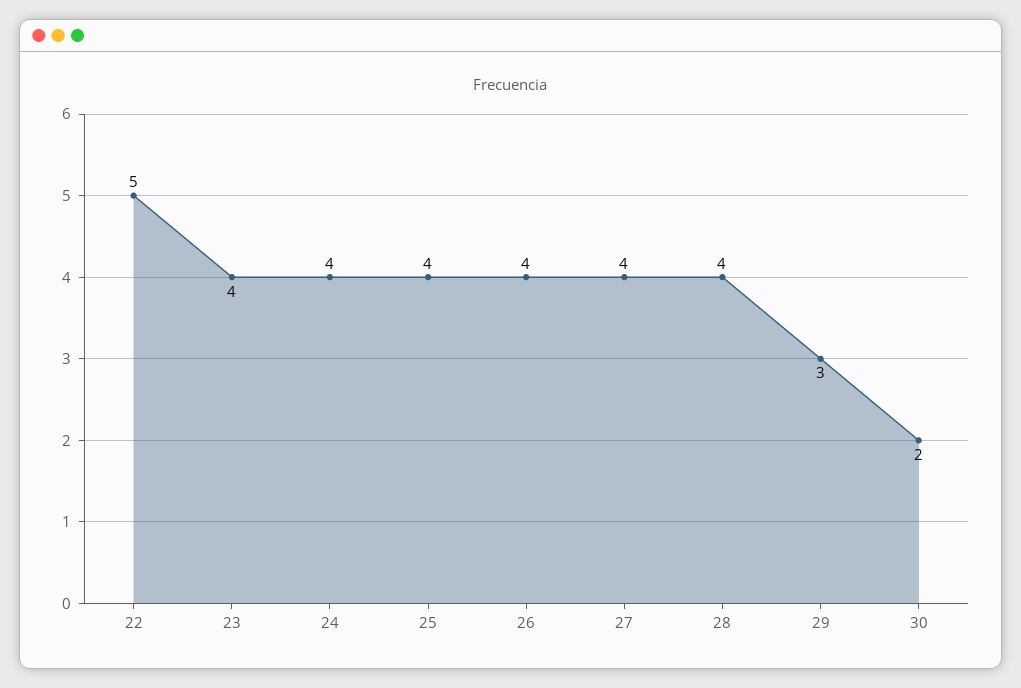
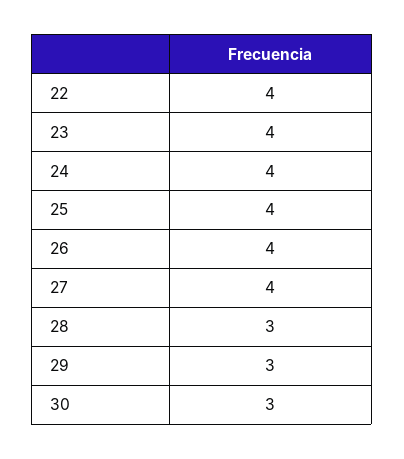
22: 5 -> 4
28: 4 -> 3
30: 2 -> 3

